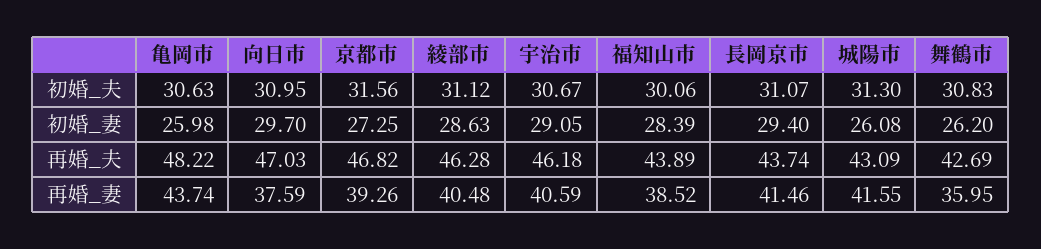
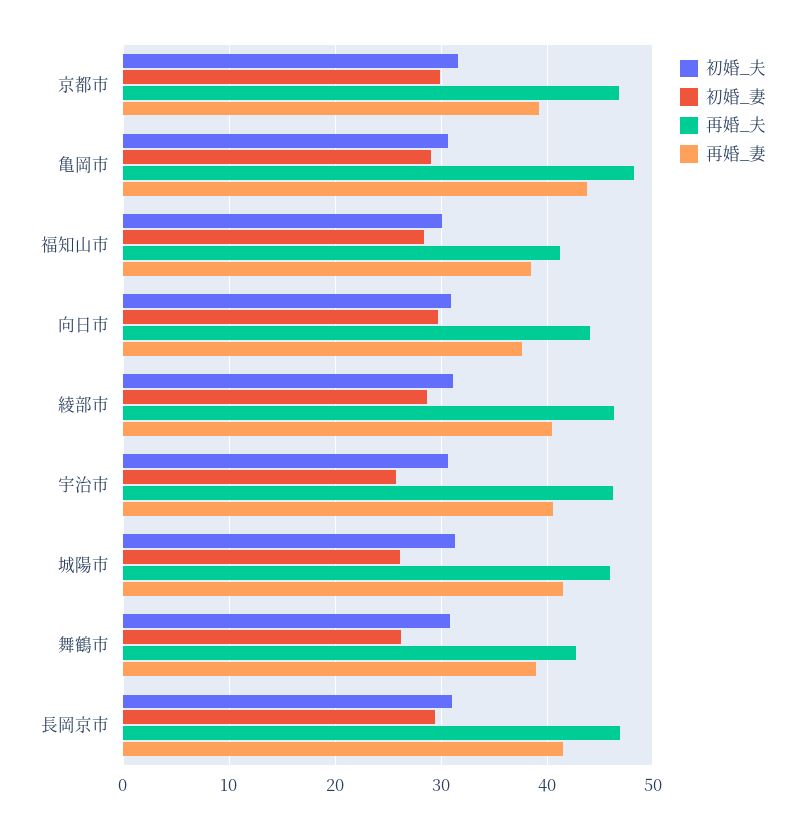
初婚_妻, 亀岡市: 25.98 -> 29
初婚_妻, 京都市: 27.25 -> 30
初婚_妻, 宇治市: 29.05 -> 26
再婚_夫, 向日市: 47.03 -> 44
再婚_夫, 福知山市: 43.89 -> 41
再婚_夫, 長岡京市: 43.74 -> 47
再婚_夫, 城陽市: 43.09 -> 46
再婚_妻, 舞鶴市: 35.95 -> 39

